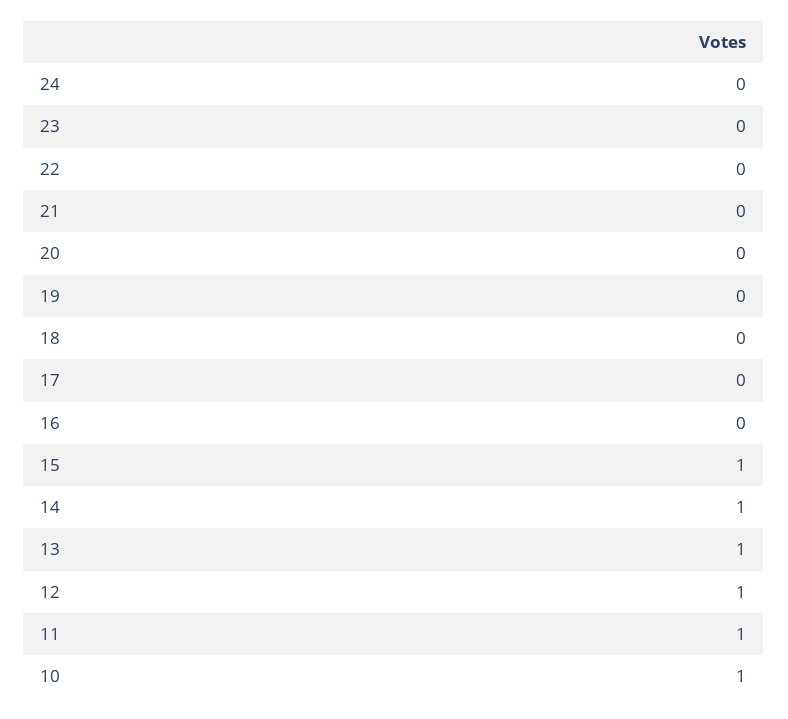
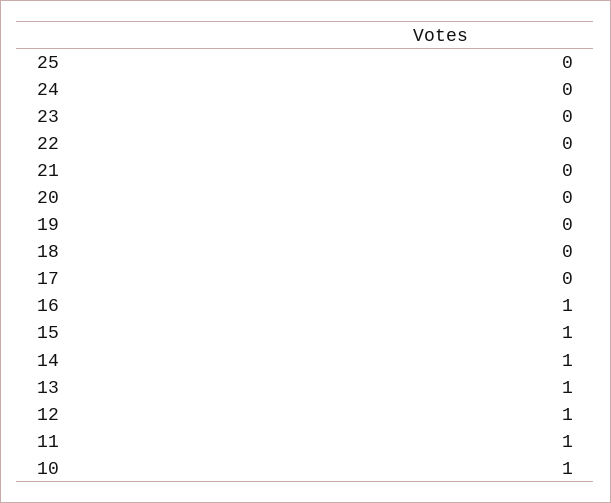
16: 0 -> 1
25: none -> 0

